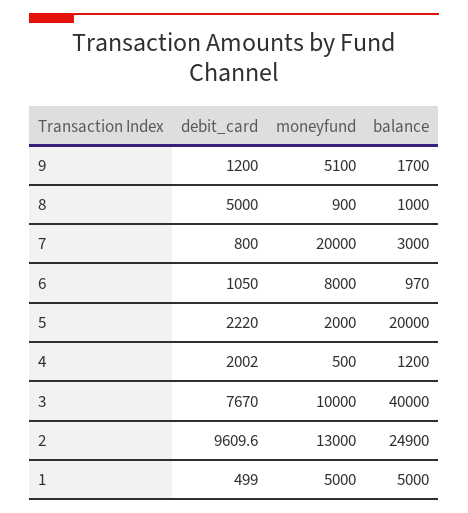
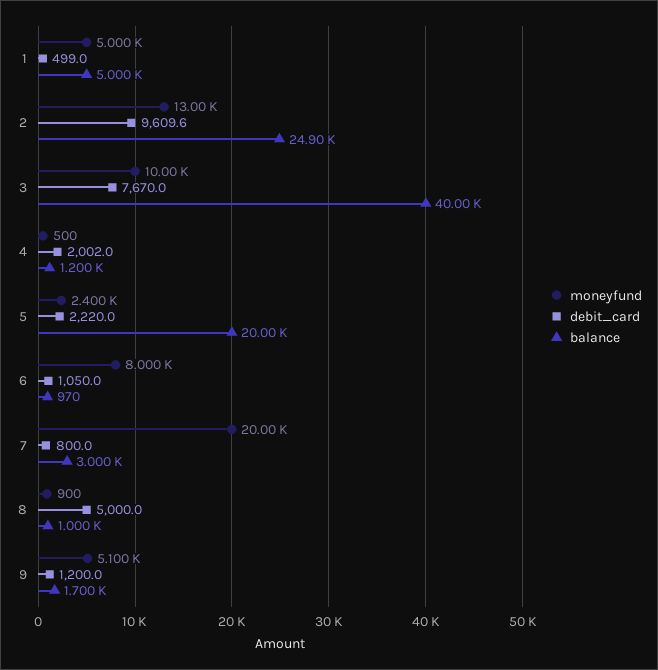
moneyfund, 5: 2000 -> 2400

